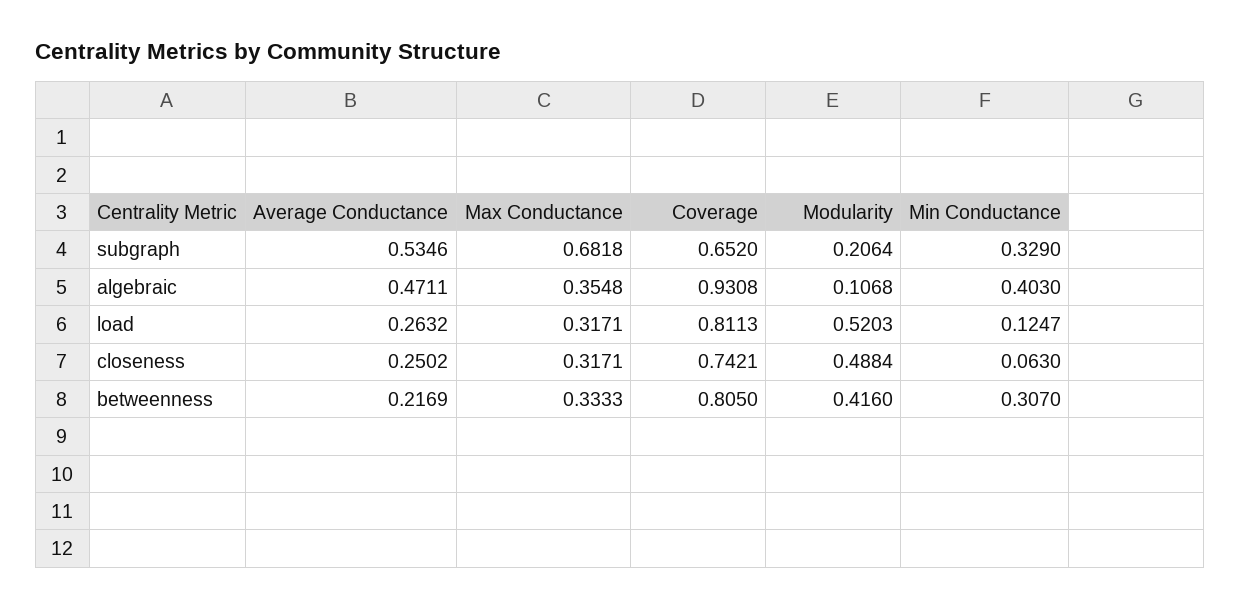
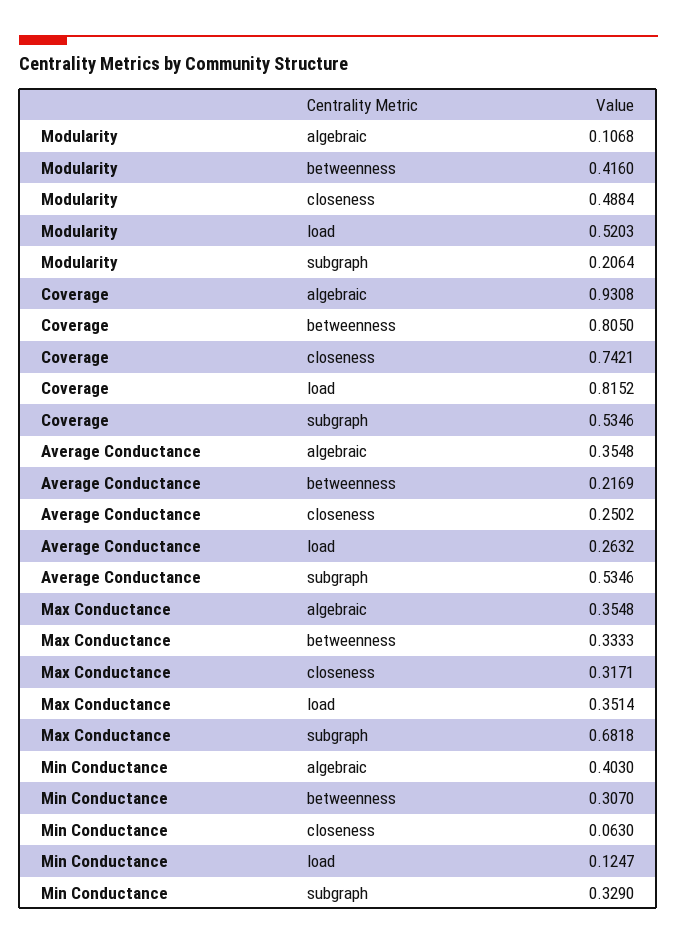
Coverage, subgraph: 0.652 -> 0.5346
Average Conductance, algebraic: 0.4711 -> 0.3548
Max Conductance, load: 0.3171 -> 0.3514
Coverage, load: 0.8113 -> 0.8152

